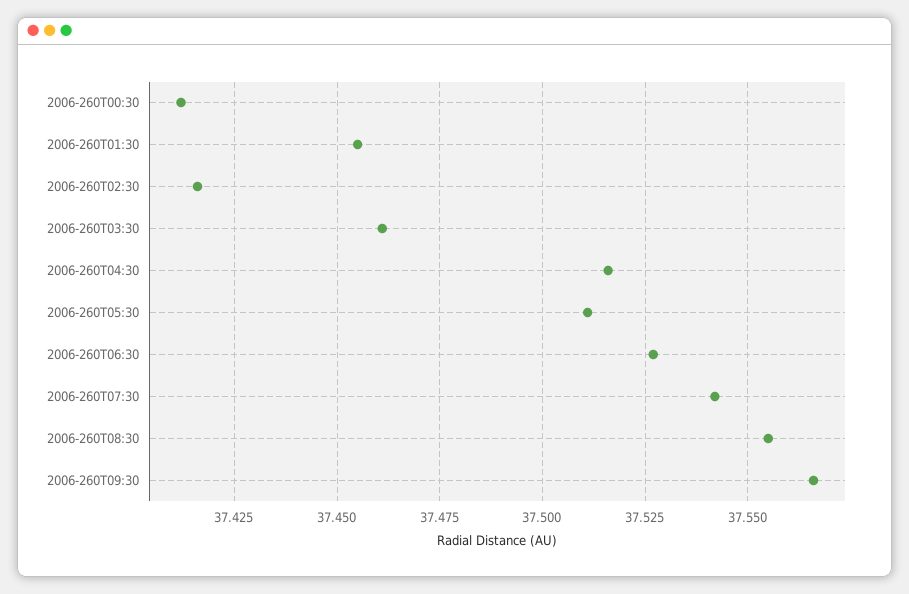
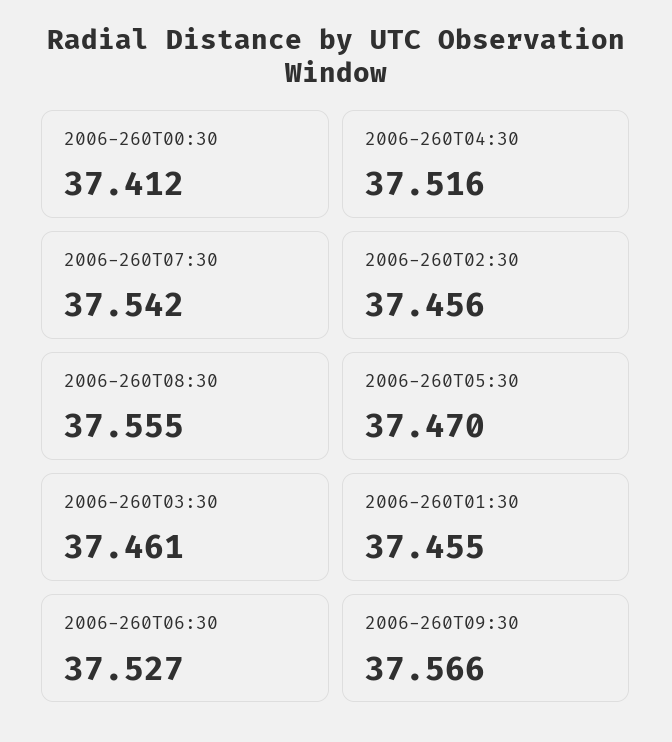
2006-260T02:30: 37.415 -> 37.456
2006-260T05:30: 37.51 -> 37.47

